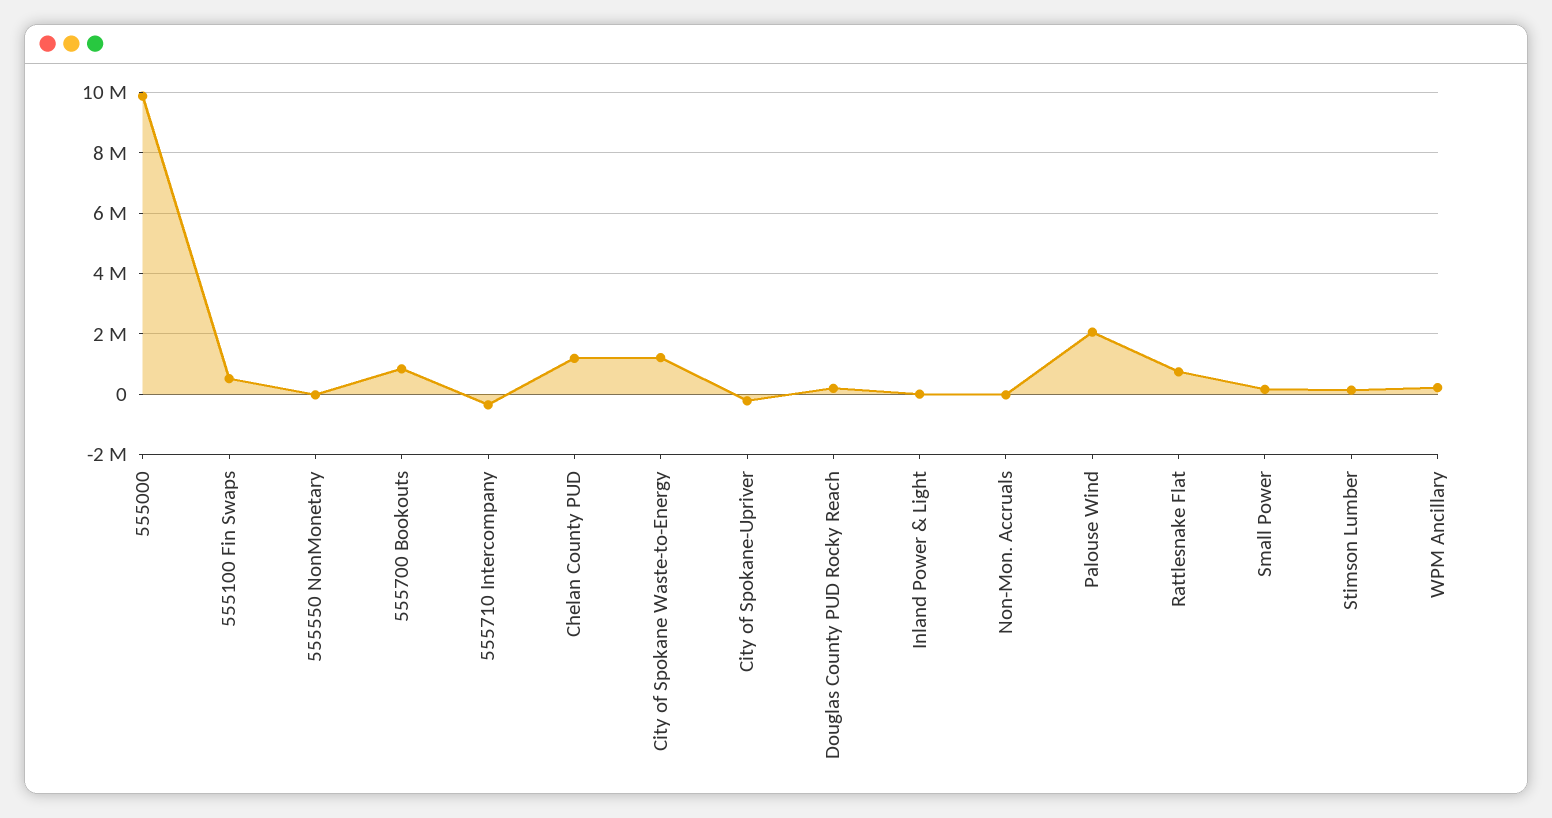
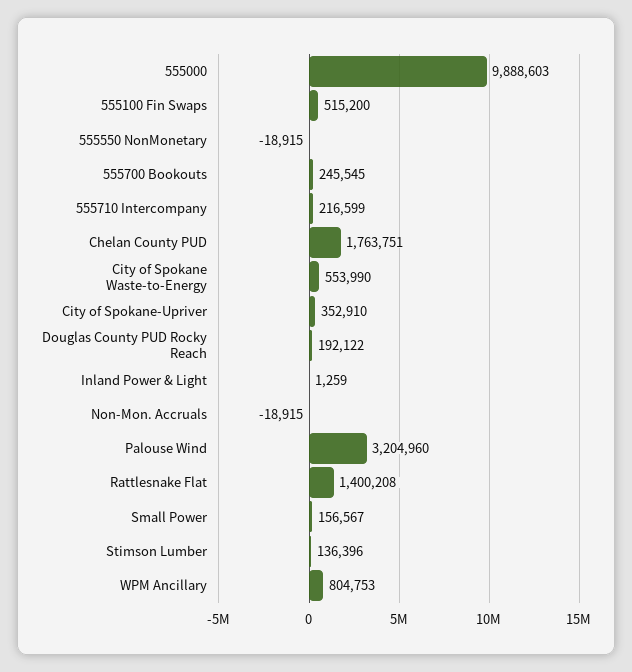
555700 Bookouts: 800000 -> 245545
555710 Intercompany: -400000 -> 216599
Chelan County PUD: 1200000 -> 1763751
City of Spokane Waste-to-Energy: 1200000 -> 553990
City of Spokane-Upriver: -200000 -> 352910
Palouse Wind: 2000000 -> 3204960
Rattlesnake Flat: 800000 -> 1400208
WPM Ancillary: 200000 -> 804753

